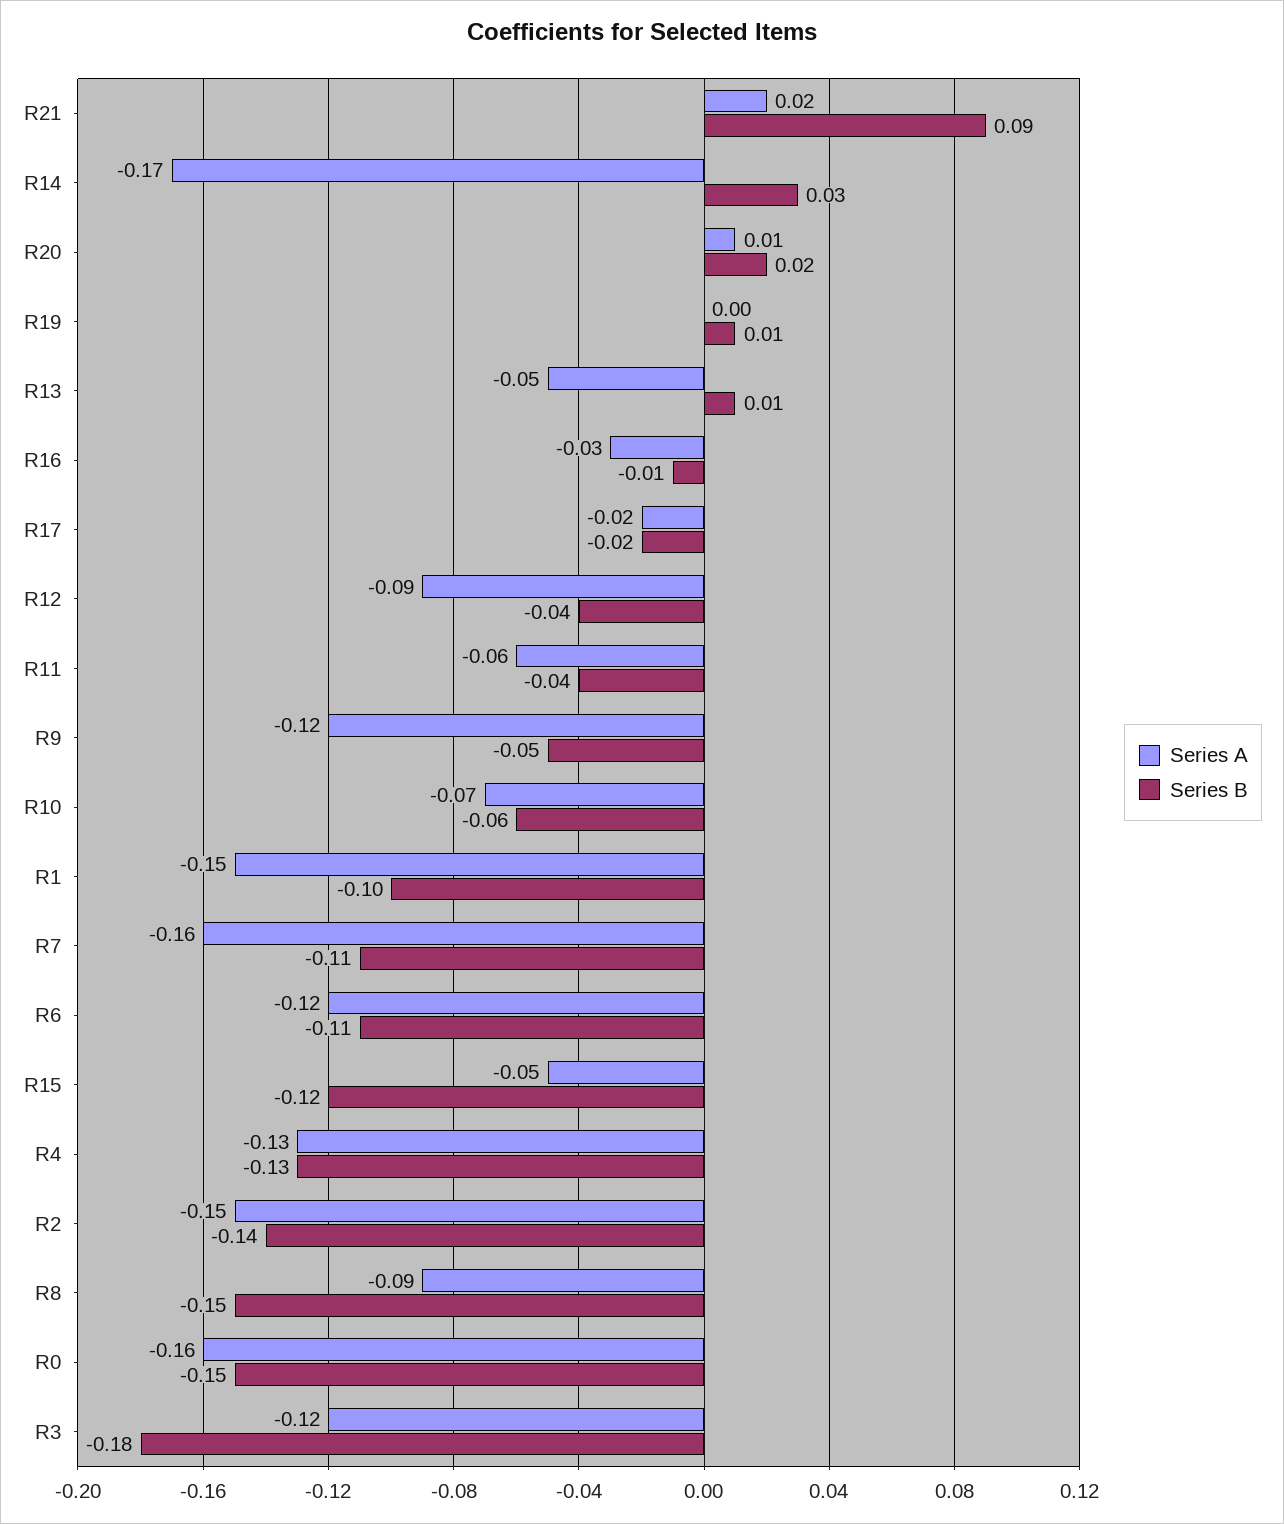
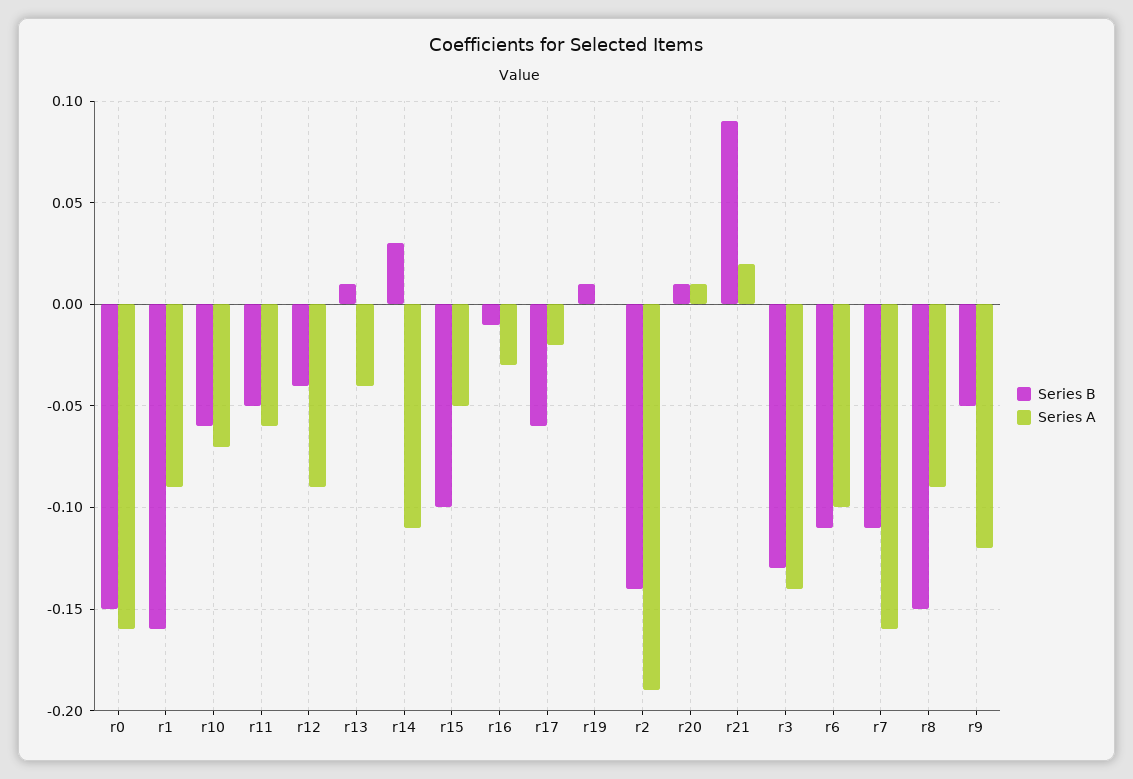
Series A, R14: -0.17 -> -0.11
Series B, R20: 0.02 -> 0.01
Series A, R13: -0.05 -> -0.04
Series B, R17: -0.02 -> -0.06
Series B, R11: -0.04 -> -0.05
Series A, R1: -0.15 -> -0.09
Series B, R1: -0.1 -> -0.16
Series A, R6: -0.12 -> -0.1
Series B, R15: -0.12 -> -0.1
Series A, R4: -0.13 -> none
Series B, R4: -0.13 -> none
Series A, R2: -0.15 -> -0.19
Series A, R3: -0.12 -> -0.14
Series B, R3: -0.18 -> -0.13

